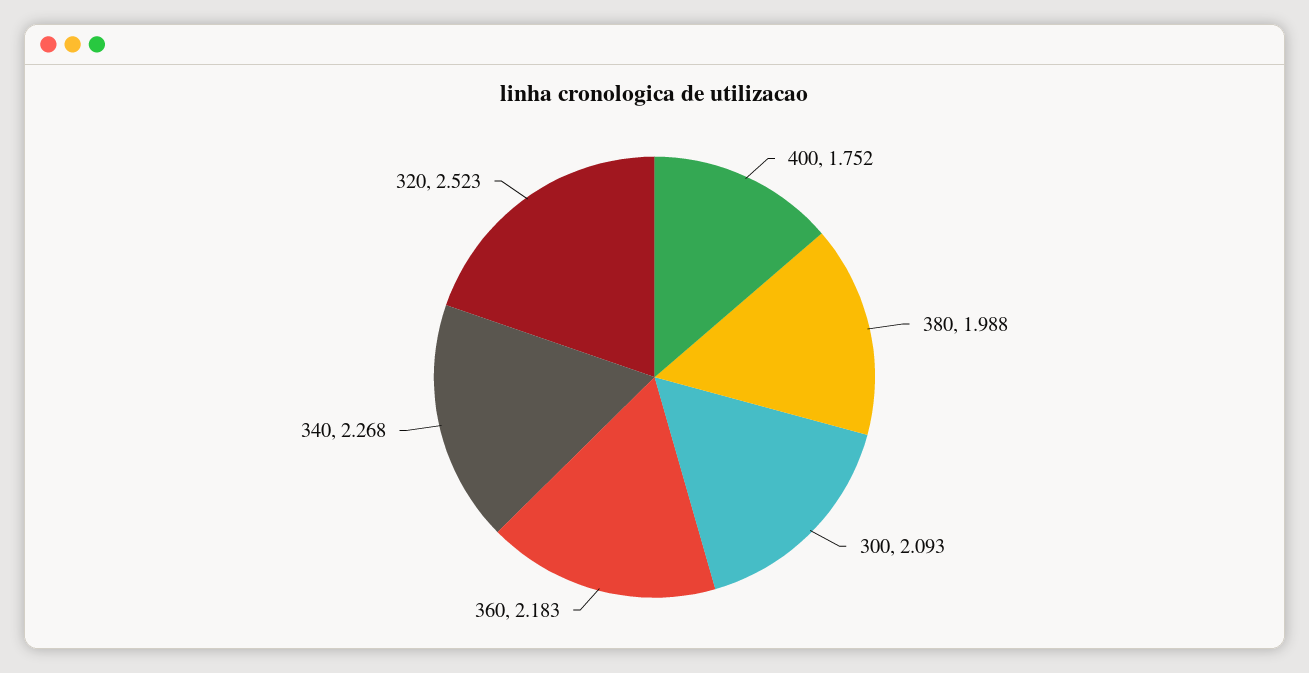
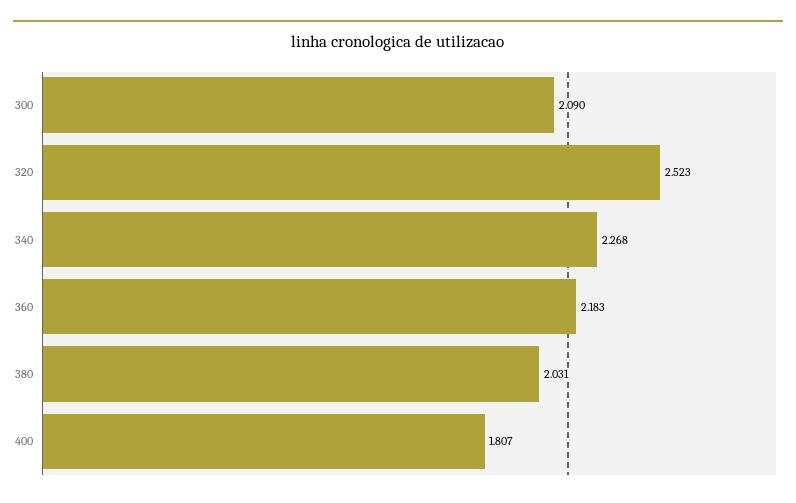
400: 1.752 -> 1.807
380: 1.988 -> 2.031
300: 2.093 -> 2.09

